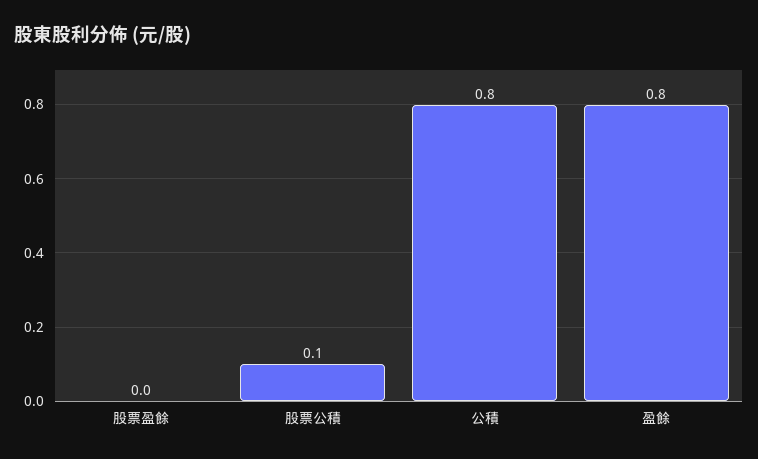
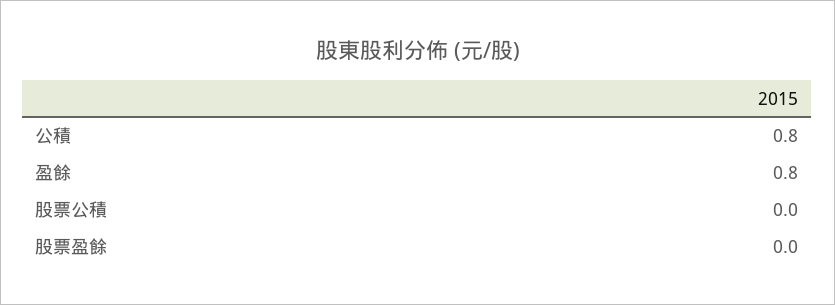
股票公積: 0.1 -> 0

